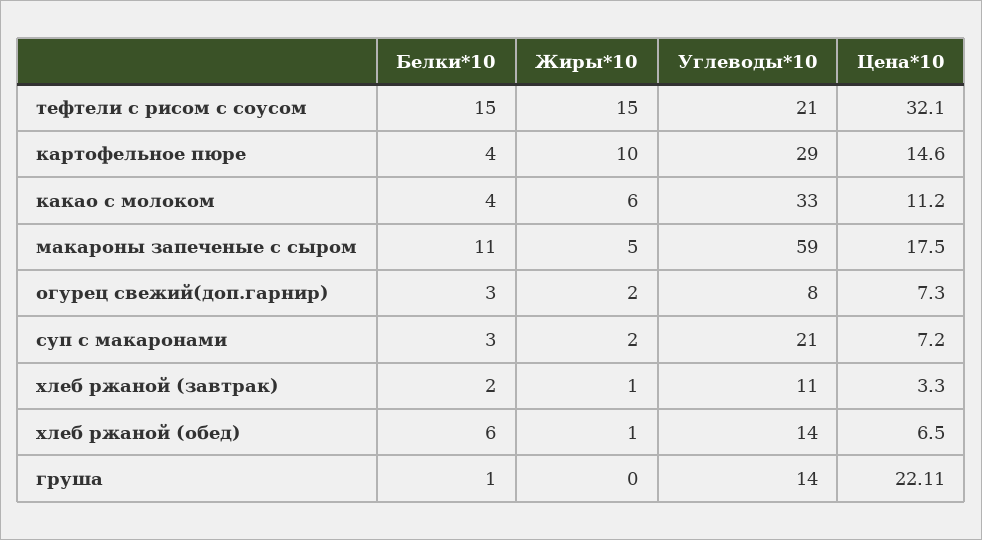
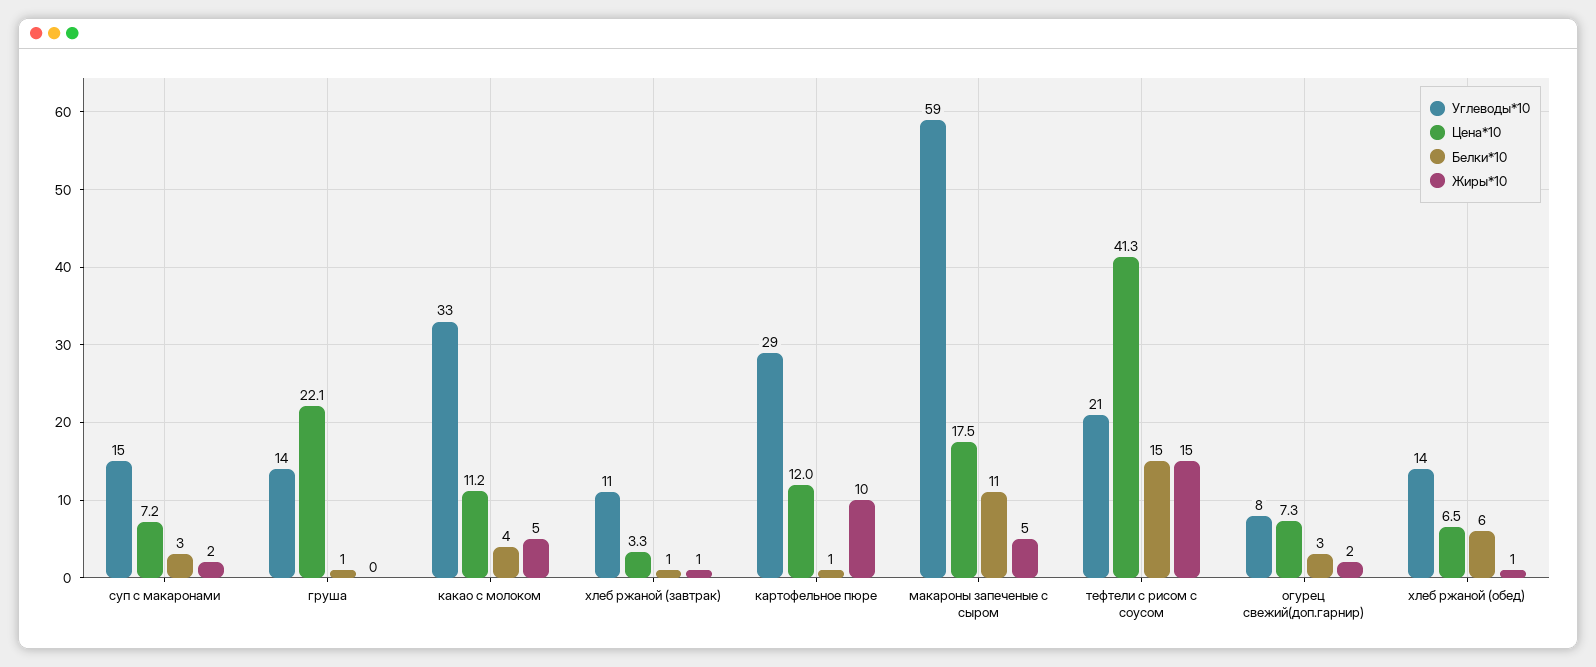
Цена*10, тефтели с рисом с соусом: 32.1 -> 41.3
Белки*10, картофельное пюре: 4 -> 1
Цена*10, картофельное пюре: 14.6 -> 12
Жиры*10, какао с молоком: 6 -> 5
Углеводы*10, суп с макаронами: 21 -> 15
Белки*10, хлеб ржаной (завтрак): 2 -> 1

